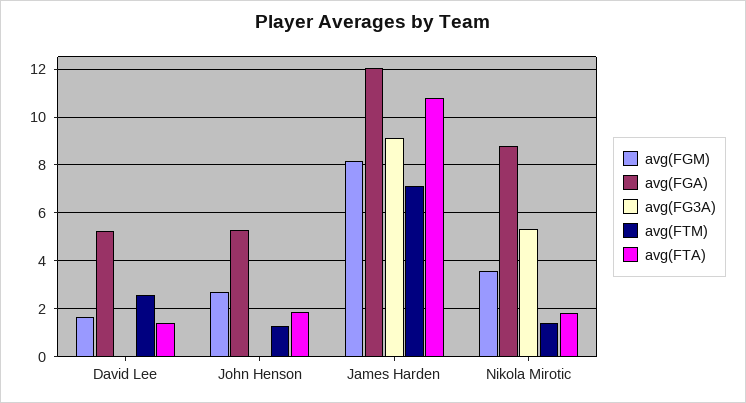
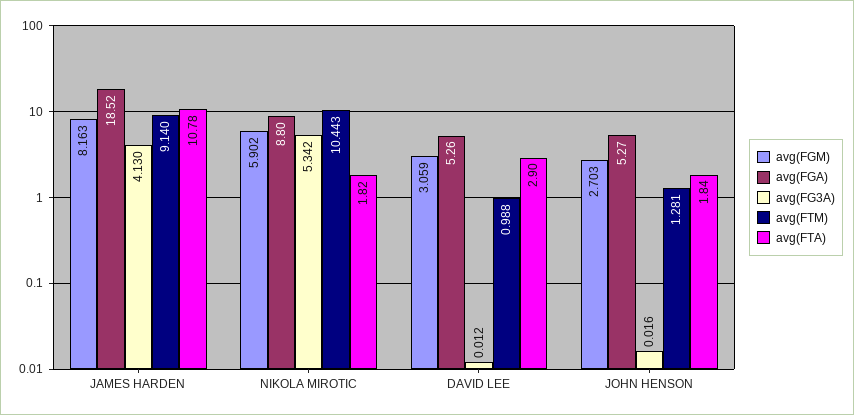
avg(FGM), David Lee: 1.5 -> 3.059
avg(FTM), David Lee: 2.5 -> 0.988
avg(FTA), David Lee: 1.5 -> 2.9
avg(FGA), James Harden: 12 -> 18.52
avg(FG3A), James Harden: 9 -> 4.13
avg(FTM), James Harden: 7 -> 9.14
avg(FGM), Nikola Mirotic: 3.5 -> 5.902
avg(FTM), Nikola Mirotic: 1.5 -> 10.443

